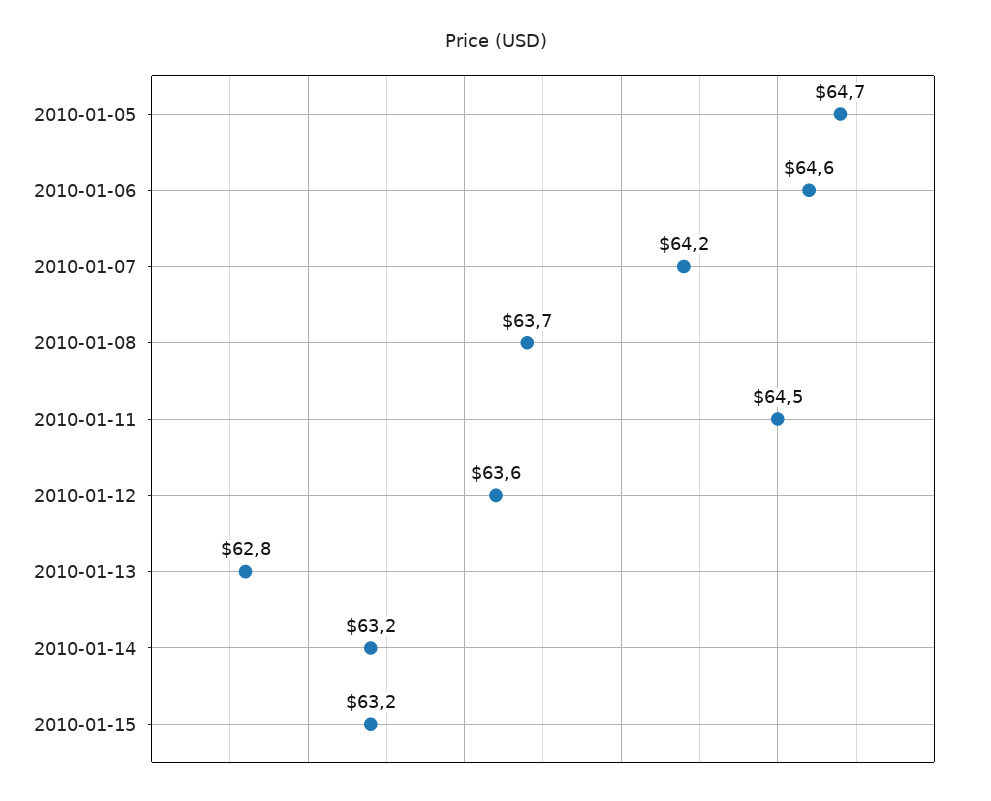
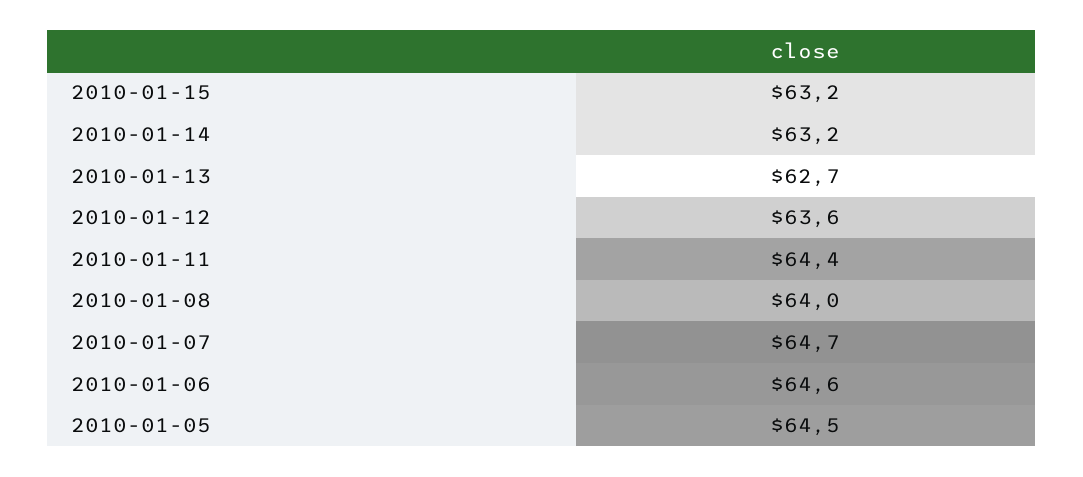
2010-01-05: 64.7 -> 64.5
2010-01-07: 64.2 -> 64.7
2010-01-08: 63.7 -> 64
2010-01-11: 64.5 -> 64.4
2010-01-13: 62.8 -> 62.7

